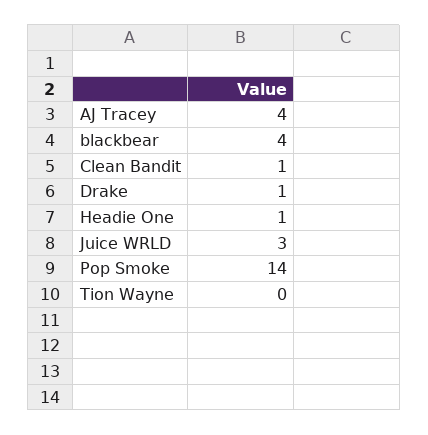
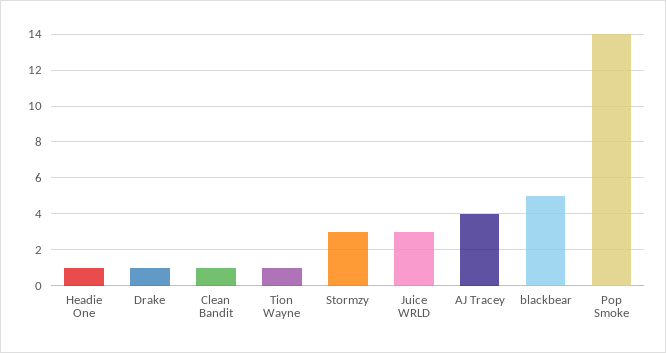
blackbear: 4 -> 5
Tion Wayne: 0 -> 1
Stormzy: none -> 3

